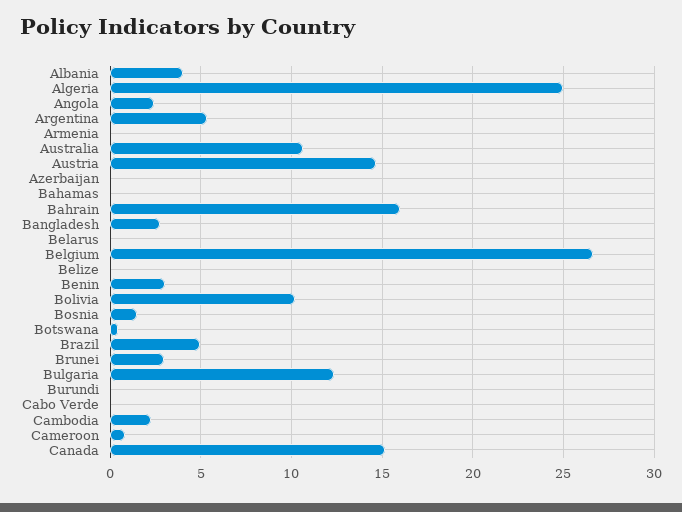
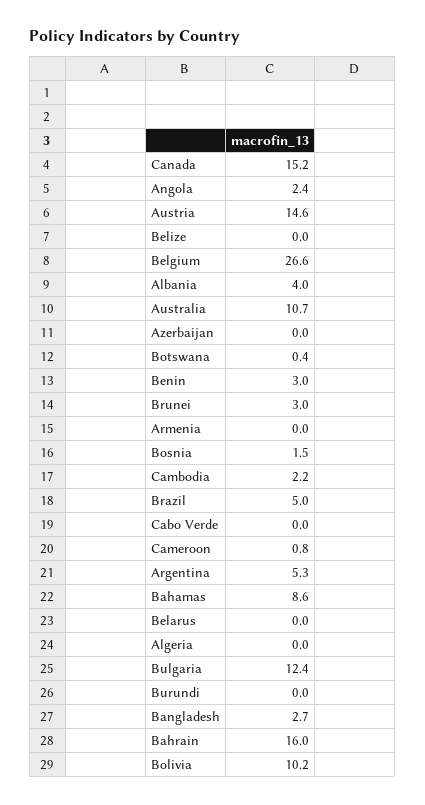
Algeria: 25 -> 0
Bahamas: 0 -> 8.6

